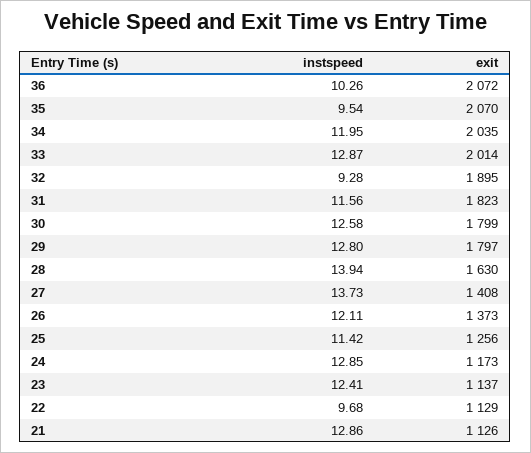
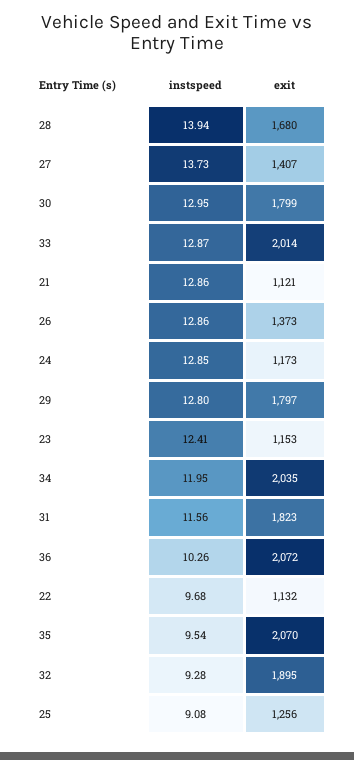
instspeed, 30: 12.58 -> 12.95
exit, 28: 1630 -> 1680
exit, 27: 1408 -> 1407
instspeed, 26: 12.11 -> 12.86
instspeed, 25: 11.42 -> 9.08
exit, 23: 1137 -> 1153
exit, 22: 1129 -> 1132
exit, 21: 1126 -> 1121

